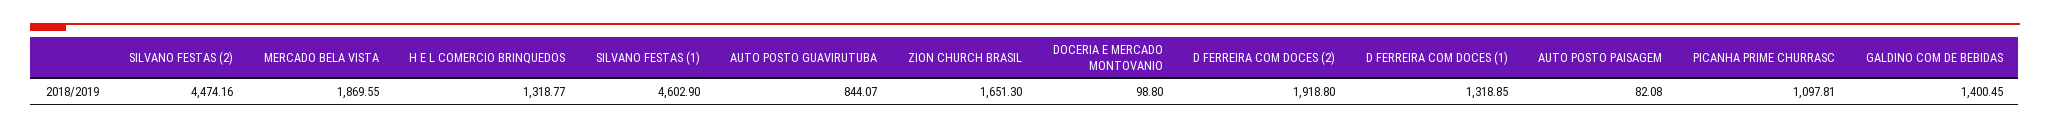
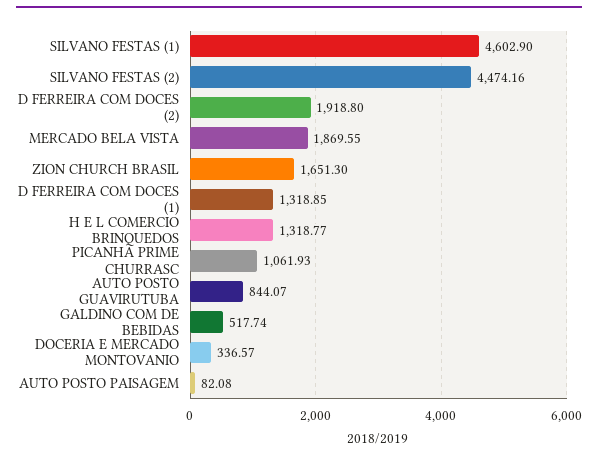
DOCERIA E MERCADO MONTOVANIO: 98.8 -> 336.57
PICANHA PRIME CHURRASC: 1097.81 -> 1061.93
GALDINO COM DE BEBIDAS: 1400.45 -> 517.74

